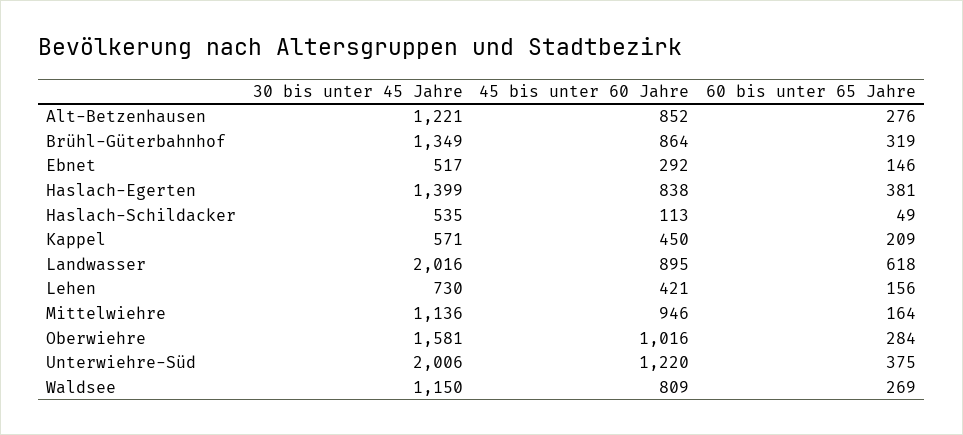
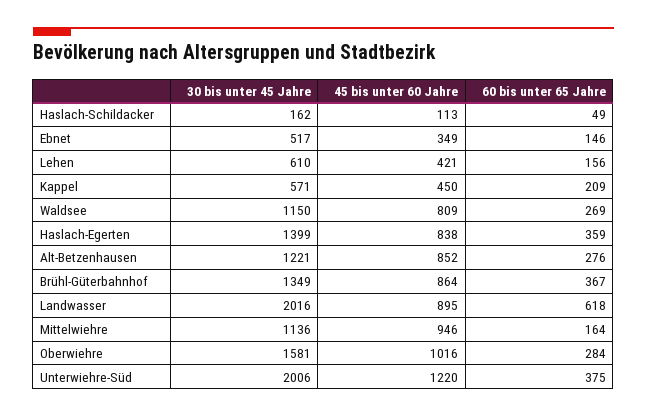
60 bis unter 65 Jahre, Brühl-Güterbahnhof: 319 -> 367
45 bis unter 60 Jahre, Ebnet: 292 -> 349
60 bis unter 65 Jahre, Haslach-Egerten: 381 -> 359
30 bis unter 45 Jahre, Haslach-Schildacker: 535 -> 162
30 bis unter 45 Jahre, Lehen: 730 -> 610

